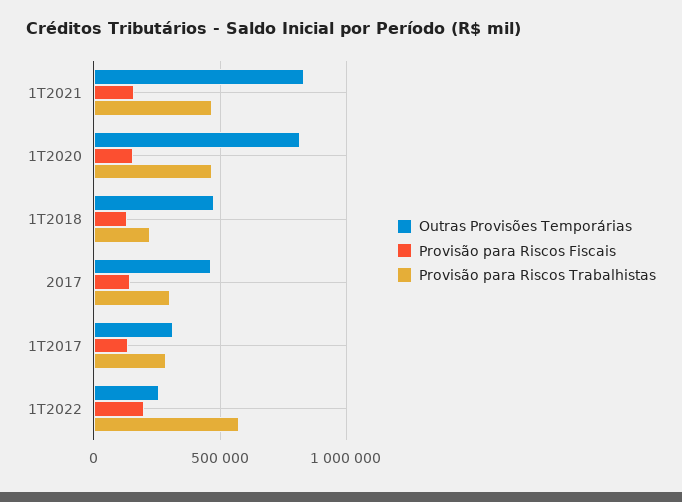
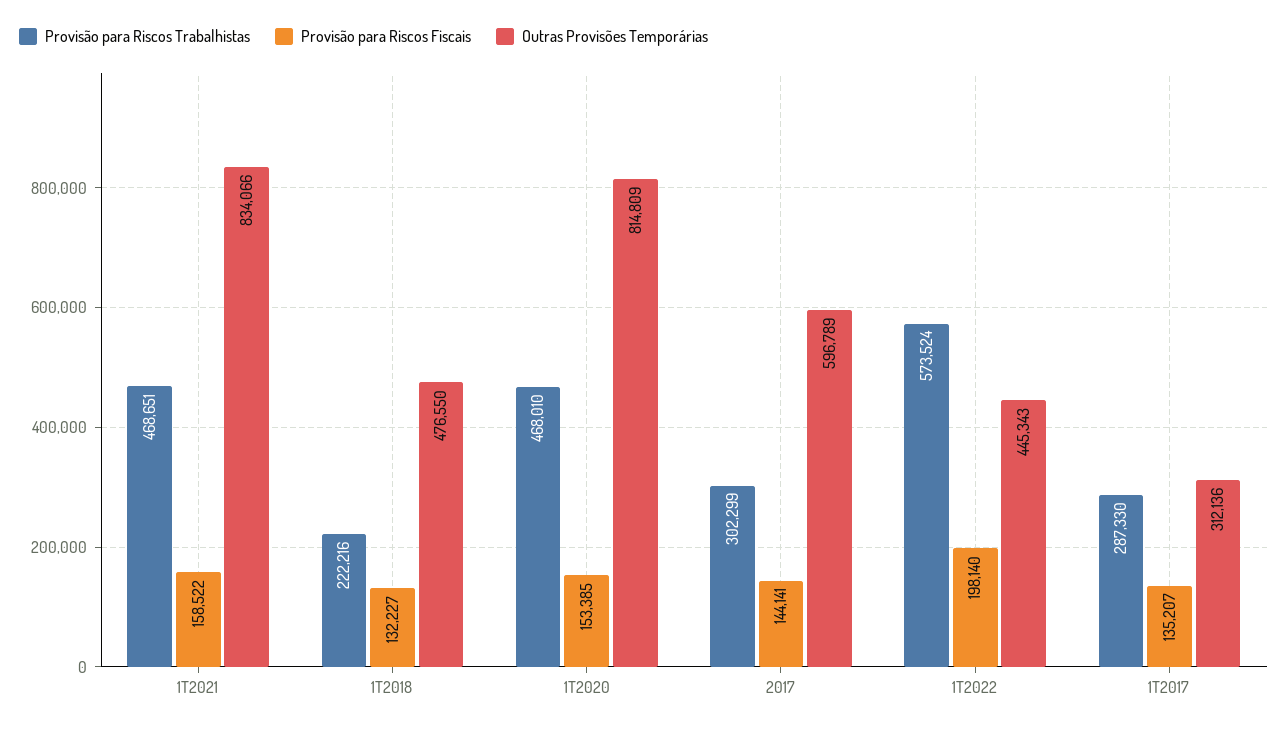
Outras Provisões Temporárias, 2017: 450000 -> 596789
Outras Provisões Temporárias, 1T2022: 250000 -> 445343

